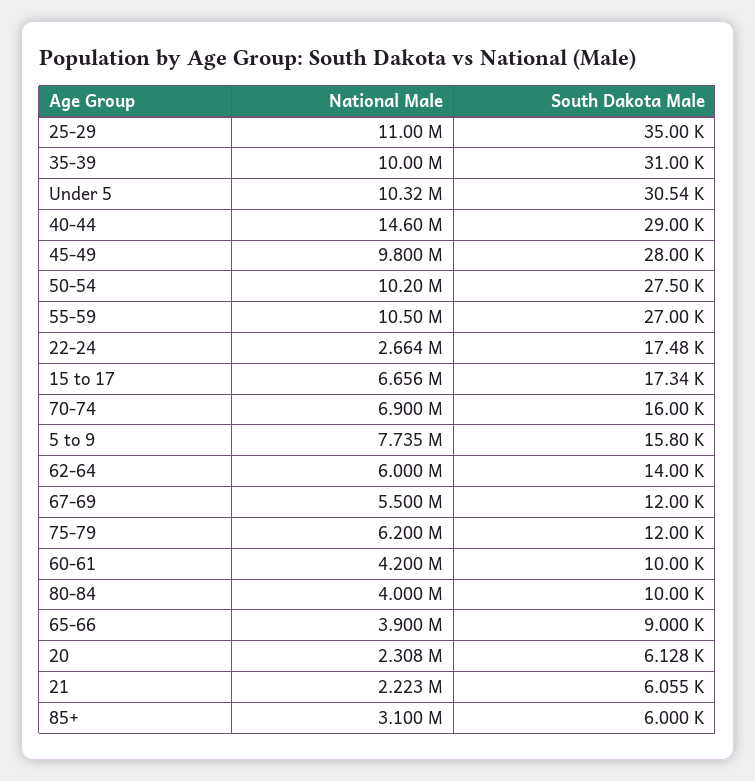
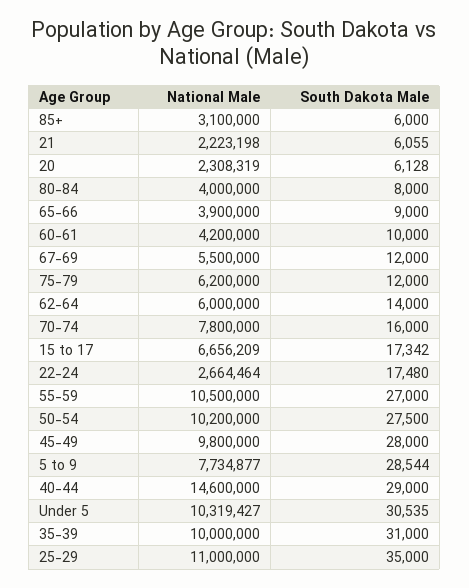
National Male, 70-74: 6900000 -> 7800000
South Dakota Male, 5 to 9: 15800 -> 28544
South Dakota Male, 80-84: 10000 -> 8000

